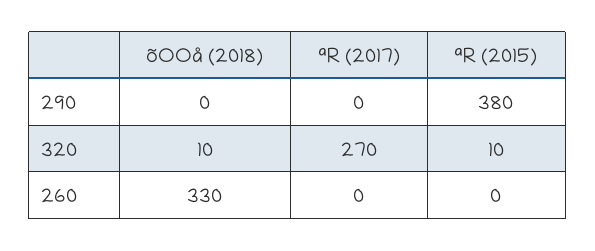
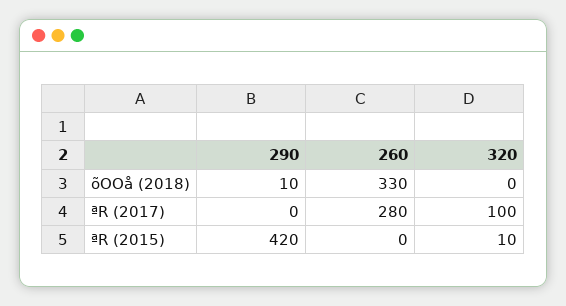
õOOå (2018), 290: 0 -> 10
ªR (2015), 290: 380 -> 420
õOOå (2018), 320: 10 -> 0
ªR (2017), 320: 270 -> 100
ªR (2017), 260: 0 -> 280

